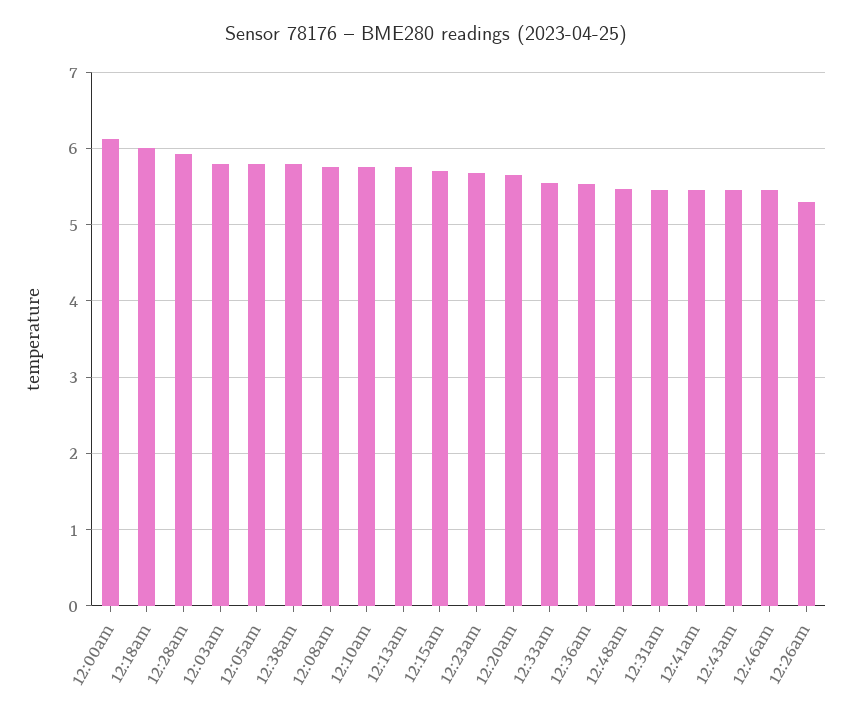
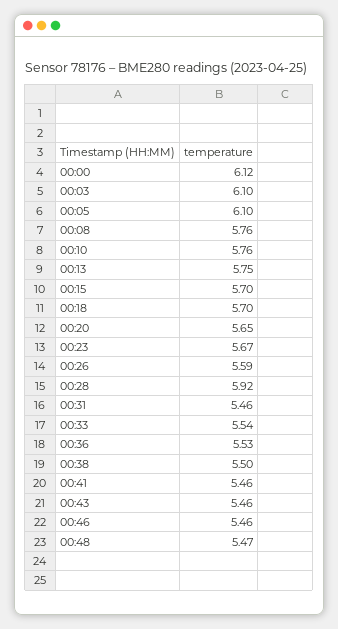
12:18am: 6 -> 5.7
12:03am: 5.8 -> 6.1
12:05am: 5.8 -> 6.1
12:38am: 5.8 -> 5.5
12:26am: 5.3 -> 5.59

